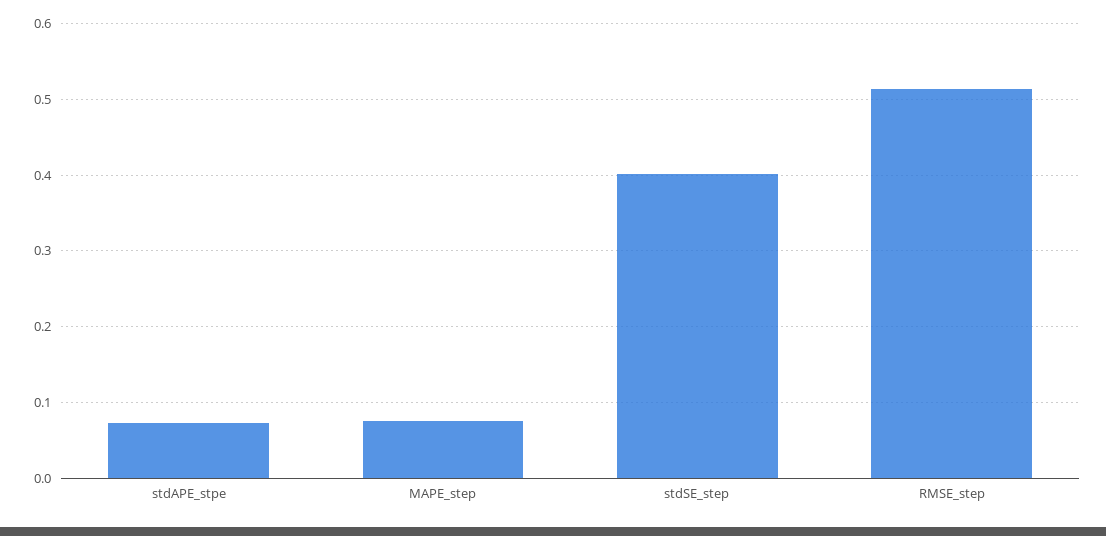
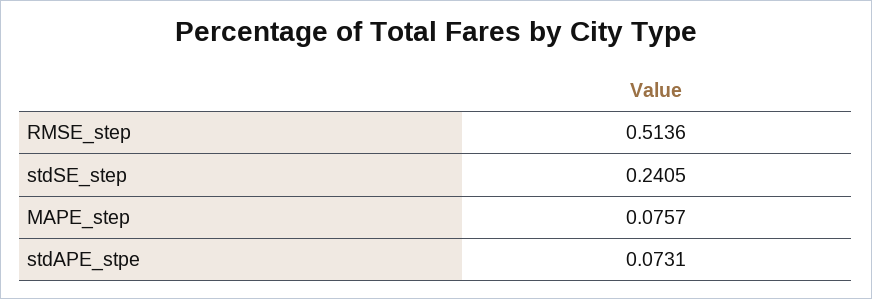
stdSE_step: 0.4 -> 0.2405

